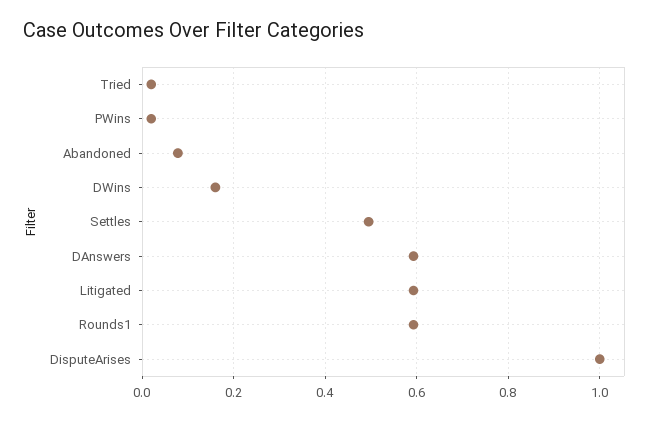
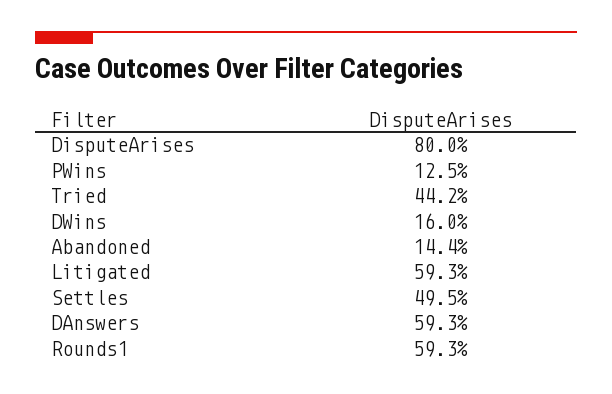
Tried: 0.02 -> 0.442
PWins: 0.02 -> 0.125
Abandoned: 0.08 -> 0.144
DisputeArises: 1 -> 0.8

